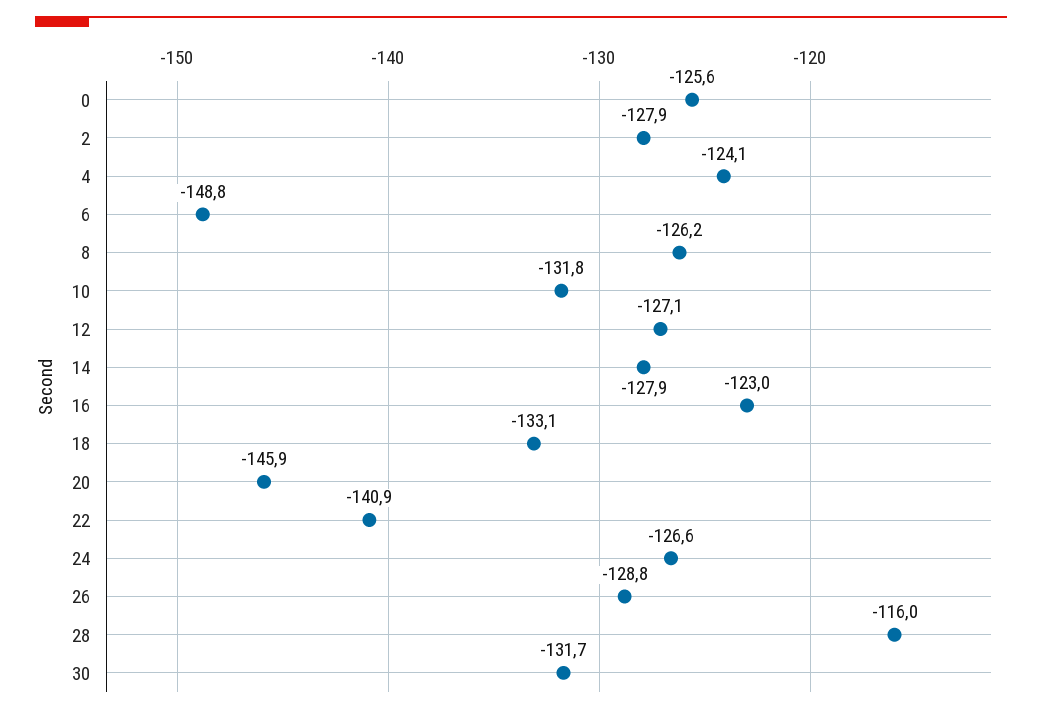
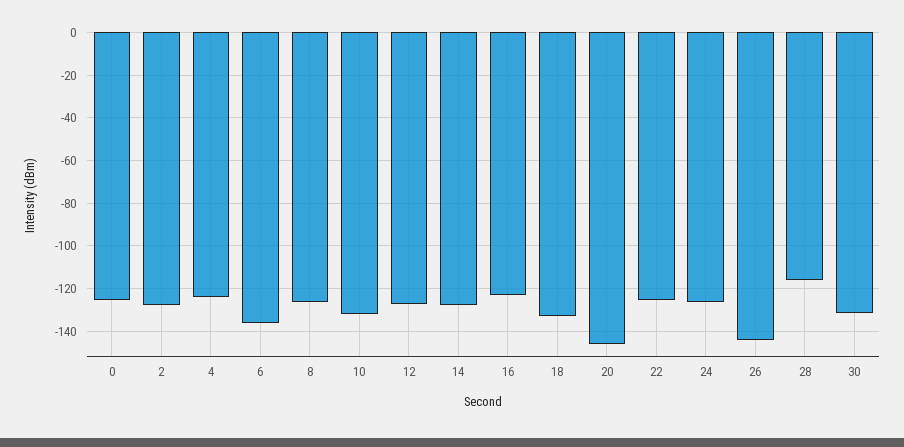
6: -148.8 -> -135
22: -140.9 -> -125
26: -128.8 -> -145

